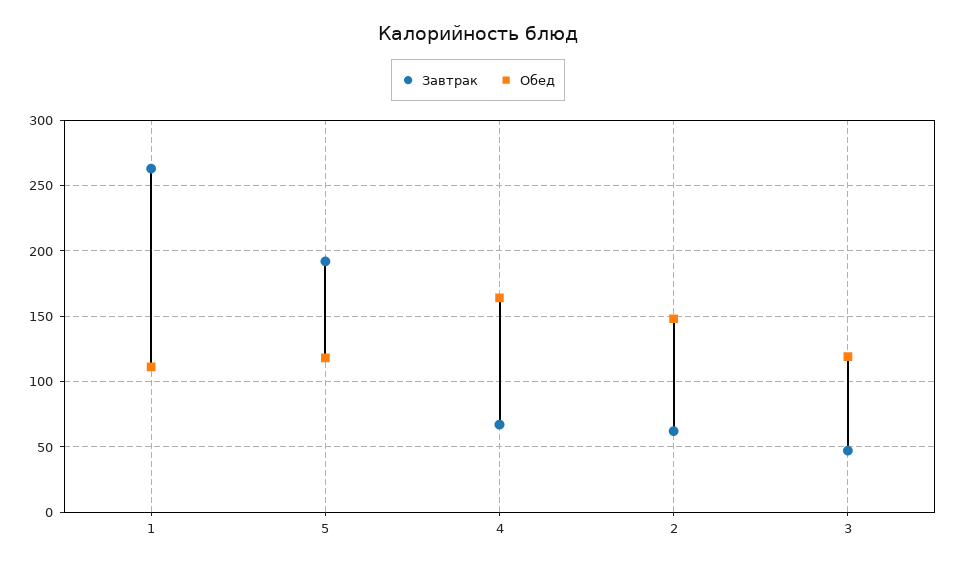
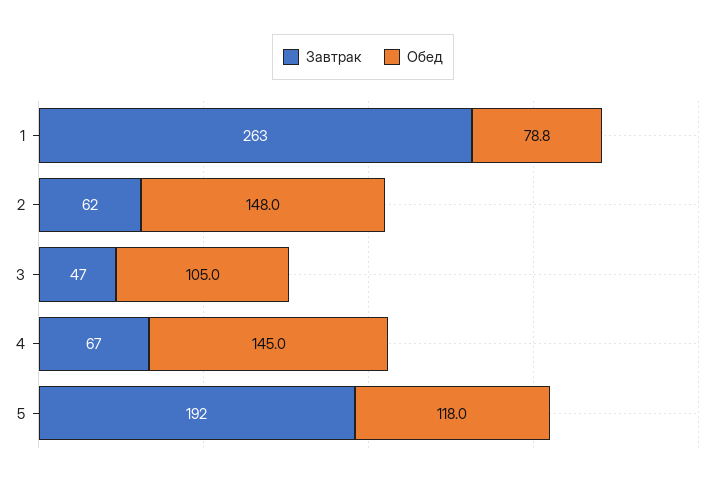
Обед, 1: 110 -> 78.8
Обед, 4: 165 -> 145
Обед, 3: 120 -> 105

